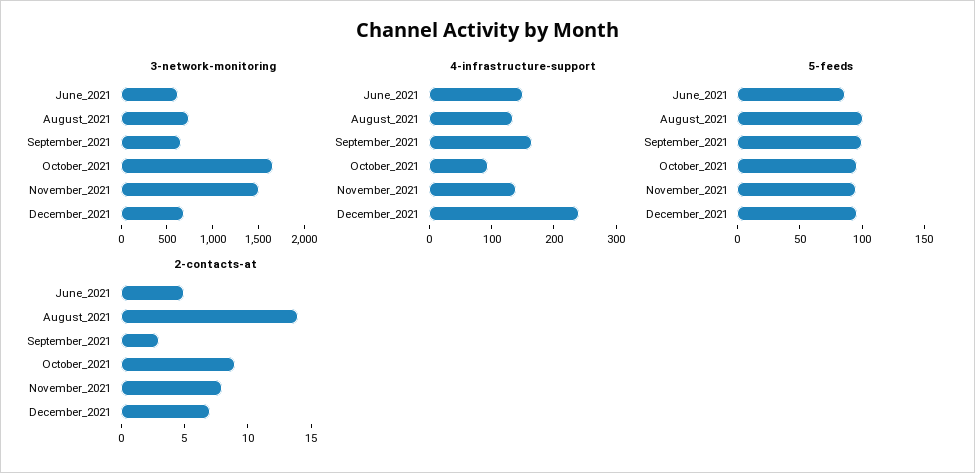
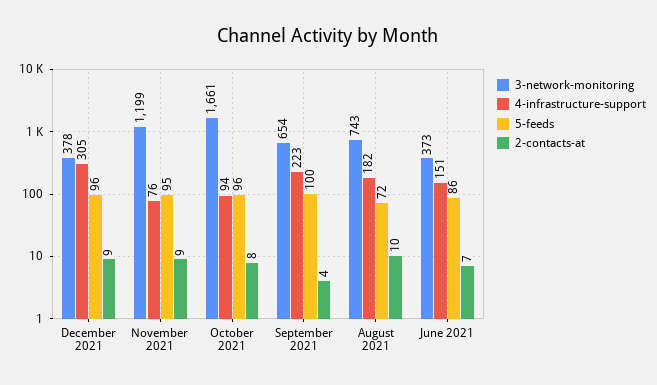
3-network-monitoring, June_2021: 600 -> 373
3-network-monitoring, November_2021: 1500 -> 1199
3-network-monitoring, December_2021: 700 -> 378
4-infrastructure-support, August_2021: 140 -> 182
4-infrastructure-support, September_2021: 160 -> 223
4-infrastructure-support, November_2021: 140 -> 76
4-infrastructure-support, December_2021: 240 -> 305
5-feeds, August_2021: 100 -> 72
2-contacts-at, June_2021: 5 -> 7
2-contacts-at, August_2021: 14 -> 10
2-contacts-at, September_2021: 3 -> 4
2-contacts-at, October_2021: 9 -> 8
2-contacts-at, November_2021: 8 -> 9
2-contacts-at, December_2021: 7 -> 9

